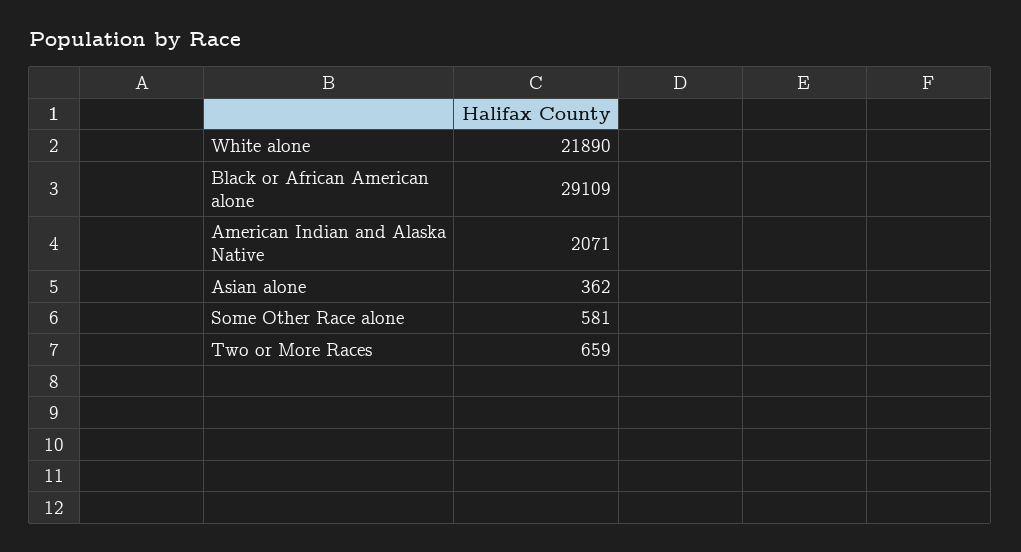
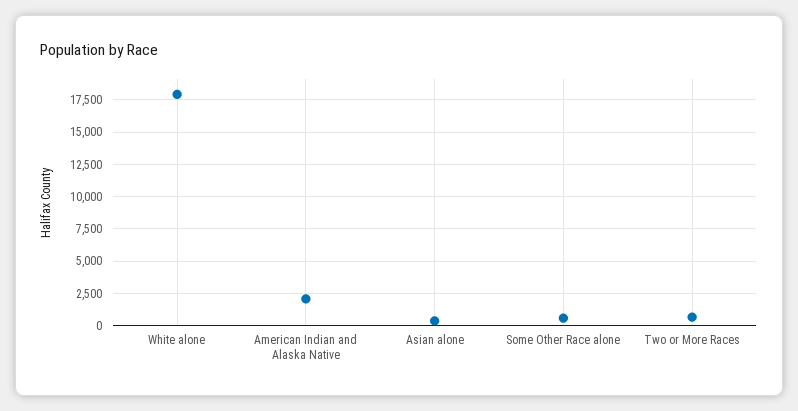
White alone: 21890 -> 18000
Black or African American alone: 29109 -> none

